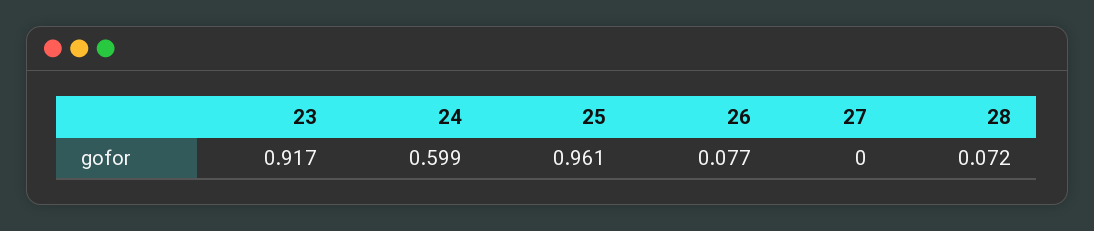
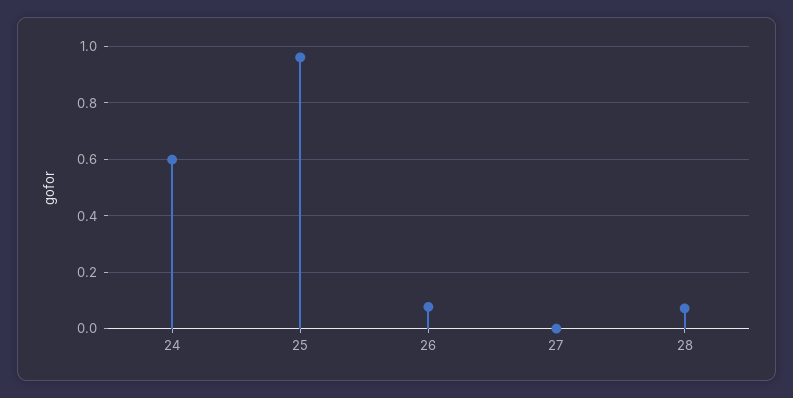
23: 0.917 -> none

